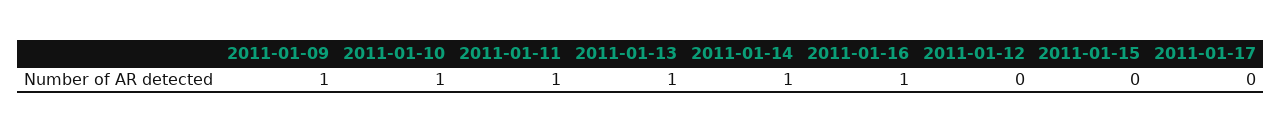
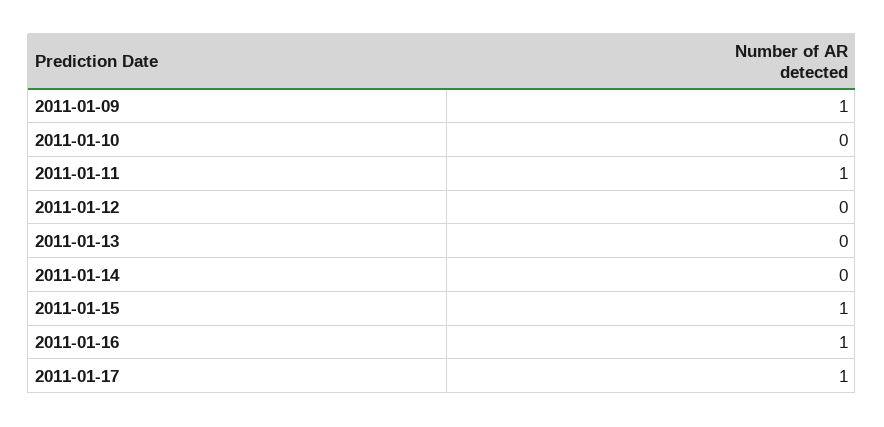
2011-01-10: 1 -> 0
2011-01-13: 1 -> 0
2011-01-14: 1 -> 0
2011-01-15: 0 -> 1
2011-01-17: 0 -> 1

